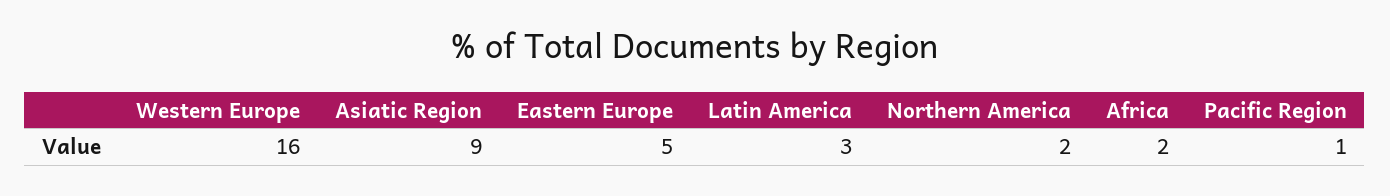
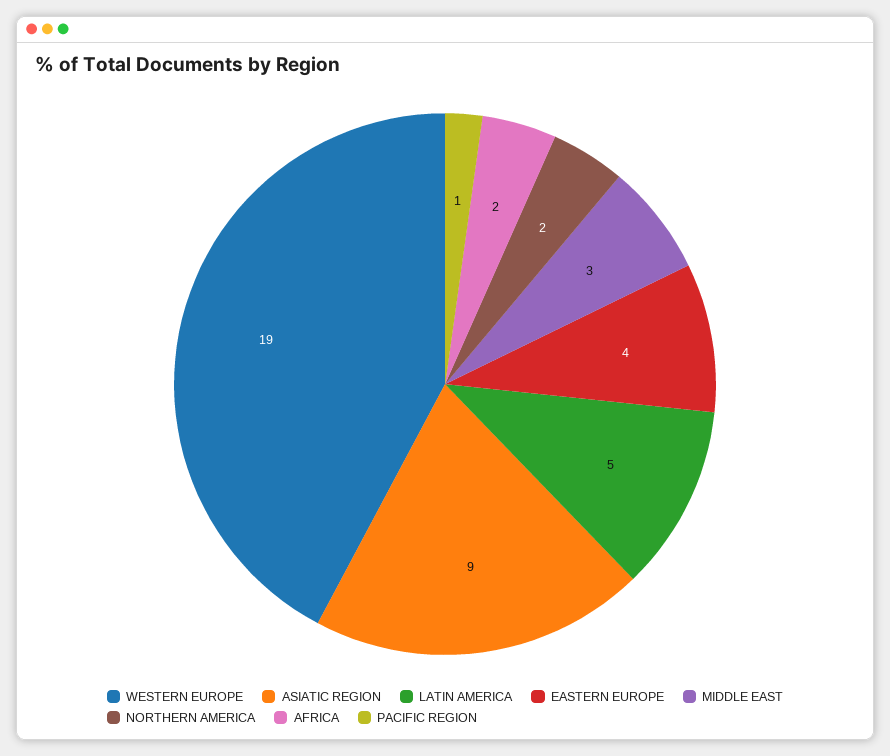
Western Europe: 16 -> 19
Eastern Europe: 5 -> 4
Latin America: 3 -> 5
MIDDLE EAST: none -> 3

